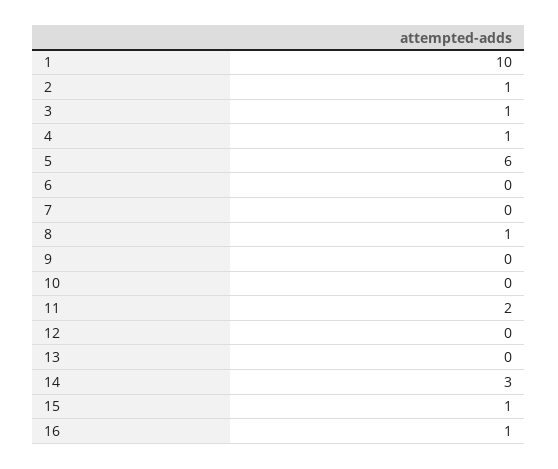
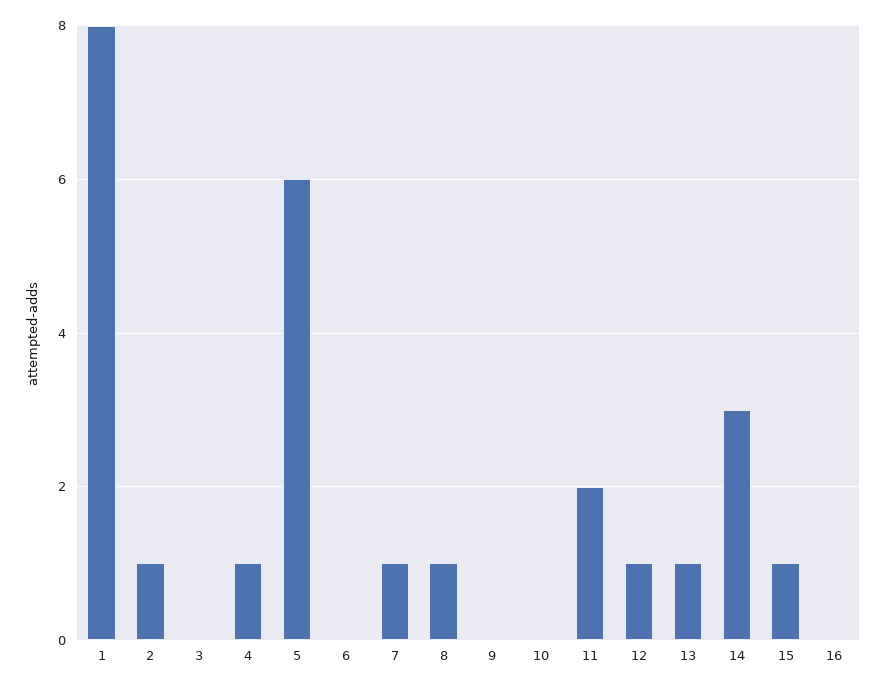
1: 10 -> 8
3: 1 -> 0
7: 0 -> 1
12: 0 -> 1
13: 0 -> 1
16: 1 -> 0

